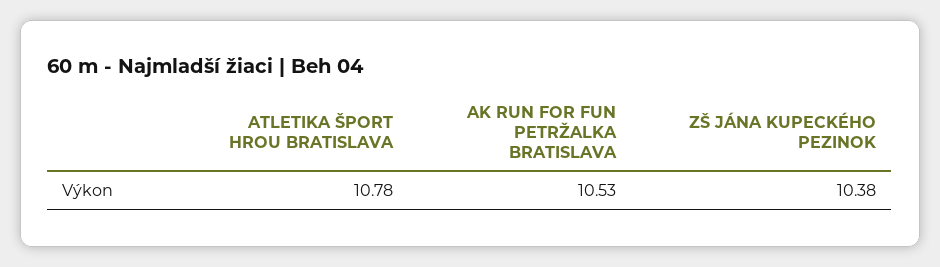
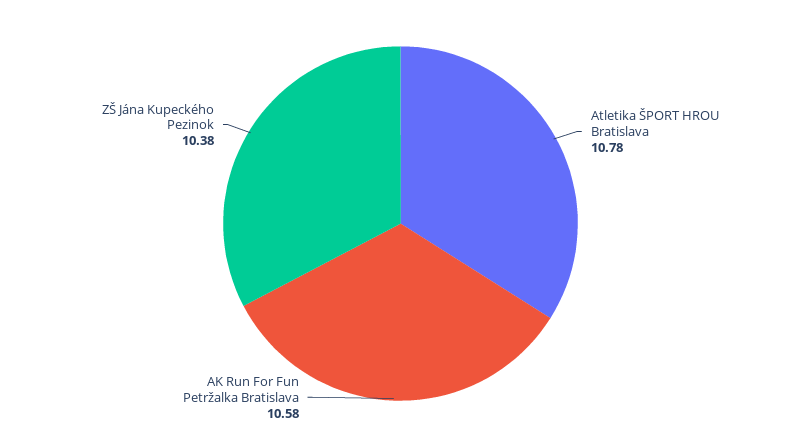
AK RUN FOR FUN PETRŽALKA BRATISLAVA: 10.53 -> 10.58

